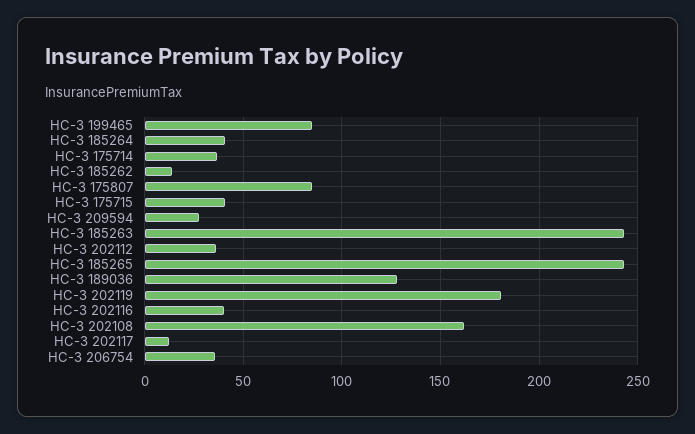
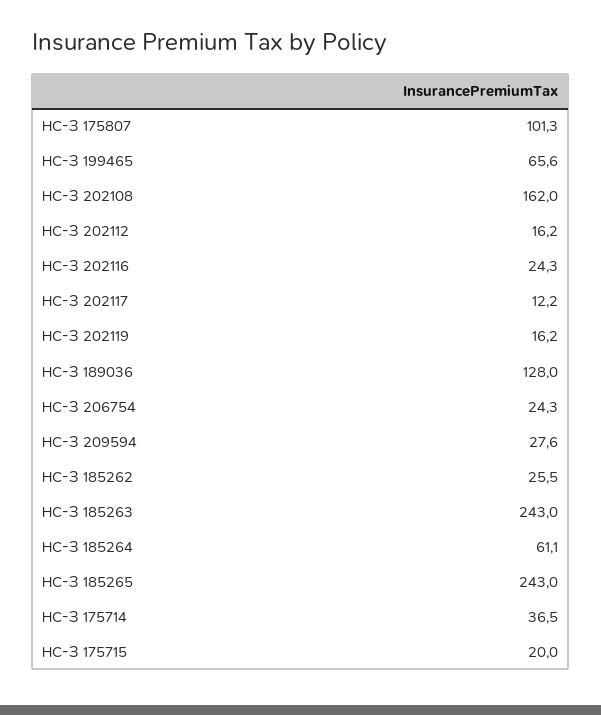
НС-З 199465: 85 -> 65.6
НС-З 185264: 40 -> 61.1
НС-З 185262: 15 -> 25.5
НС-З 175807: 85 -> 101.3
НС-З 175715: 40 -> 20
НС-З 202112: 35 -> 16.2
НС-З 202119: 180 -> 16.2
НС-З 202116: 40 -> 24.3
НС-З 206754: 35 -> 24.3

